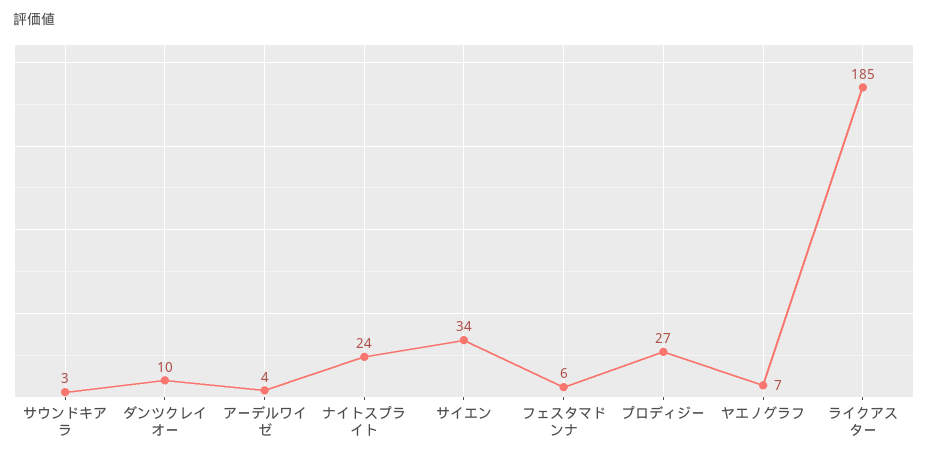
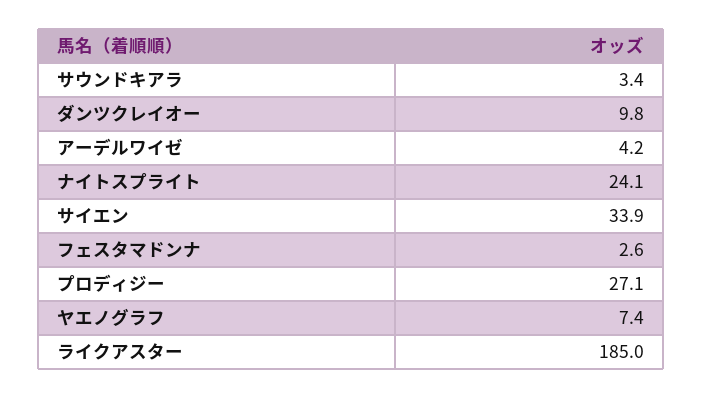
フェスタマドンナ: 6 -> 2.6

